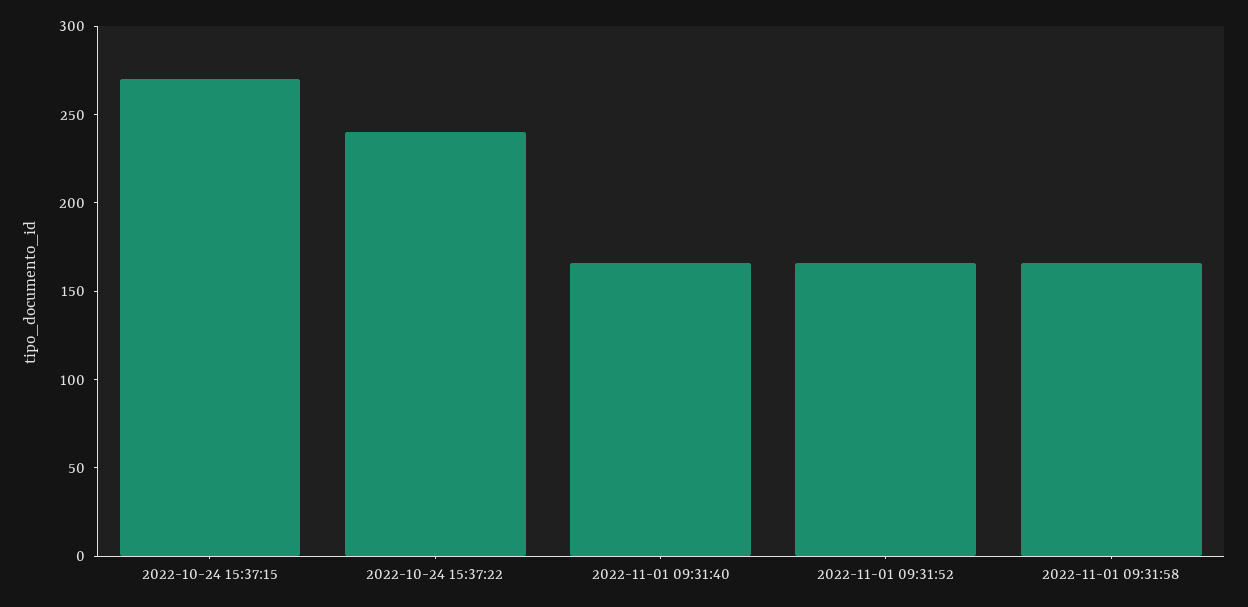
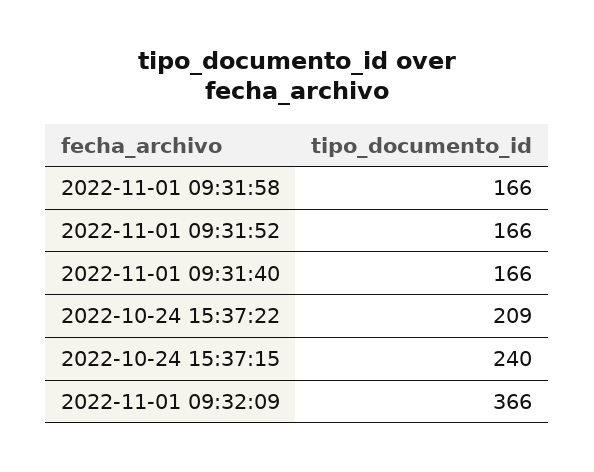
2022-10-24 15:37:15: 270 -> 240
2022-10-24 15:37:22: 240 -> 209
2022-11-01 09:32:09: none -> 366

